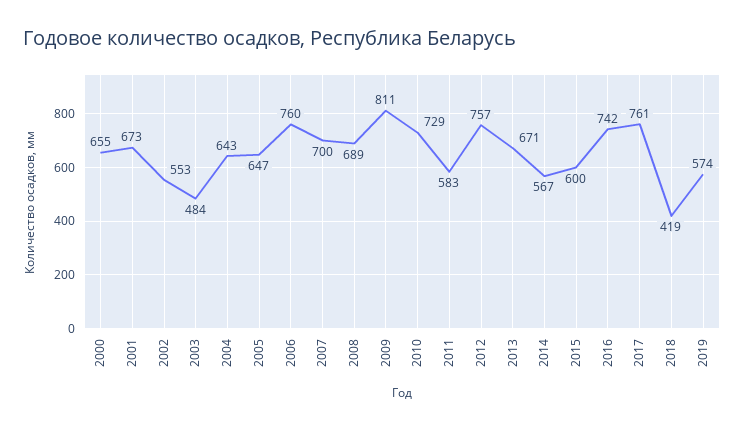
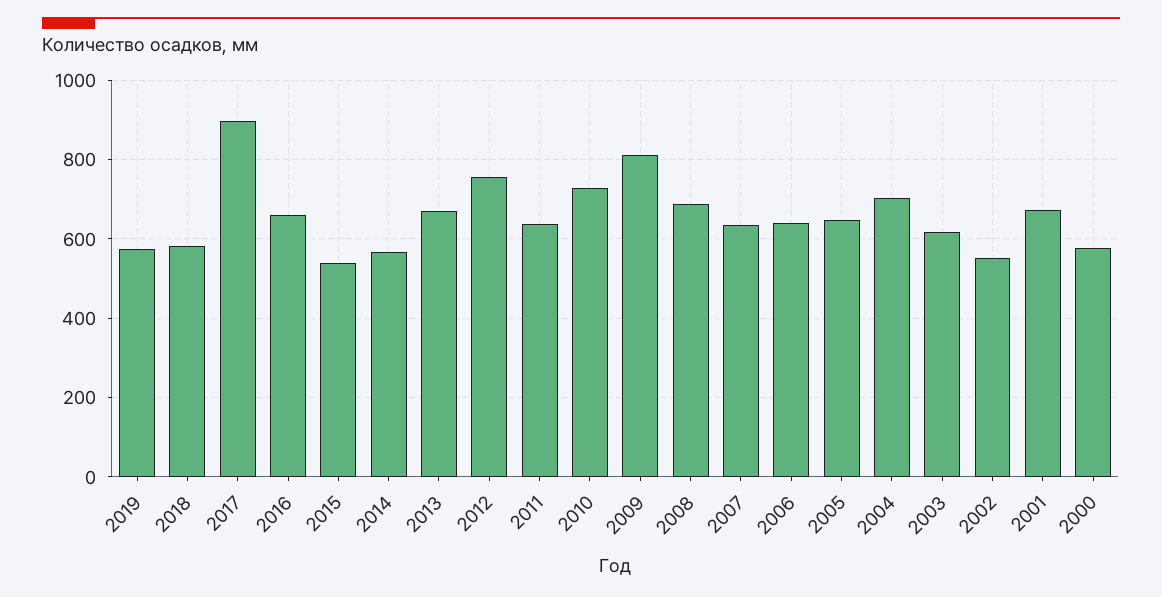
2000: 655 -> 580
2003: 484 -> 620
2004: 643 -> 700
2006: 760 -> 640
2007: 700 -> 640
2011: 583 -> 640
2015: 600 -> 540
2016: 742 -> 660
2017: 761 -> 900
2018: 419 -> 580

